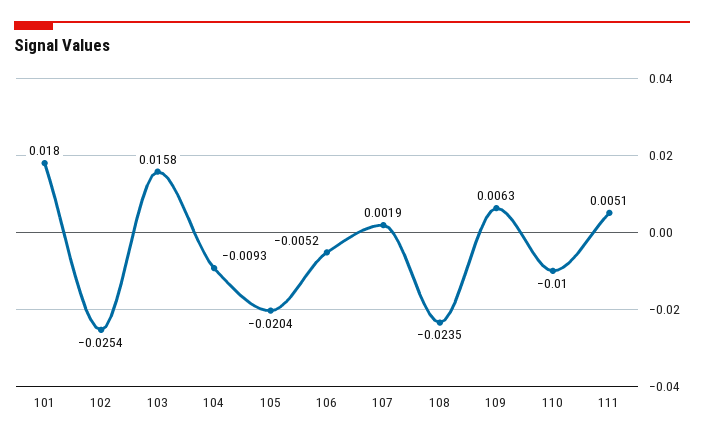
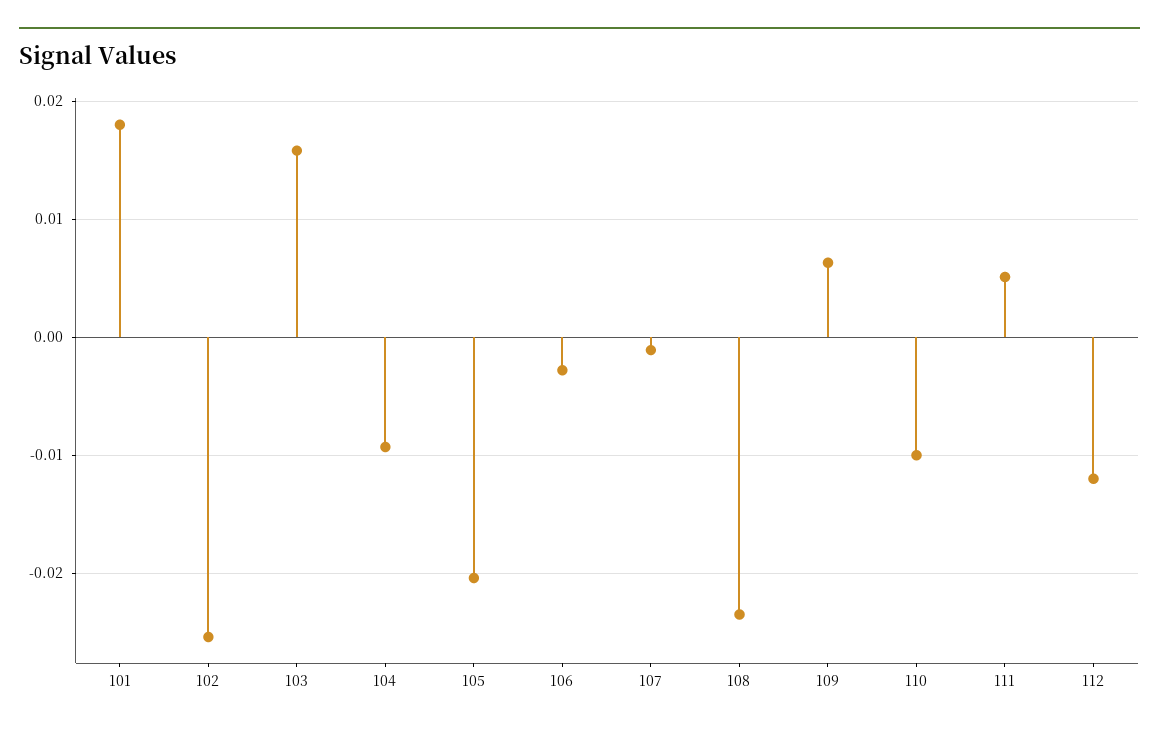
106: -0.0052 -> -0.003
107: 0.0019 -> -0.001
112: none -> -0.012

